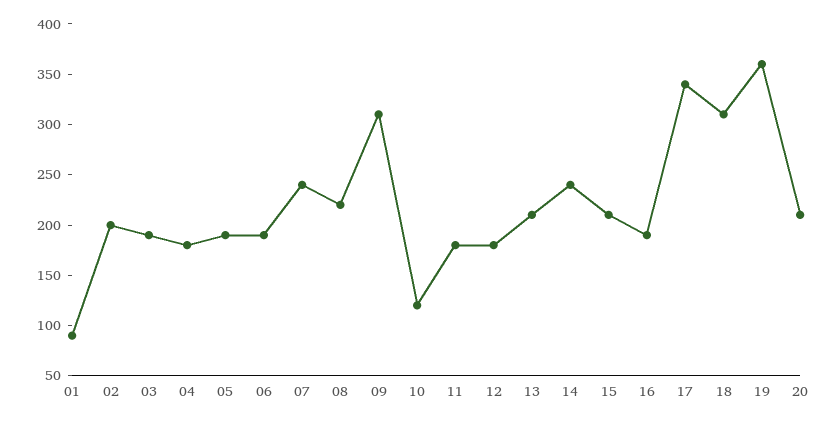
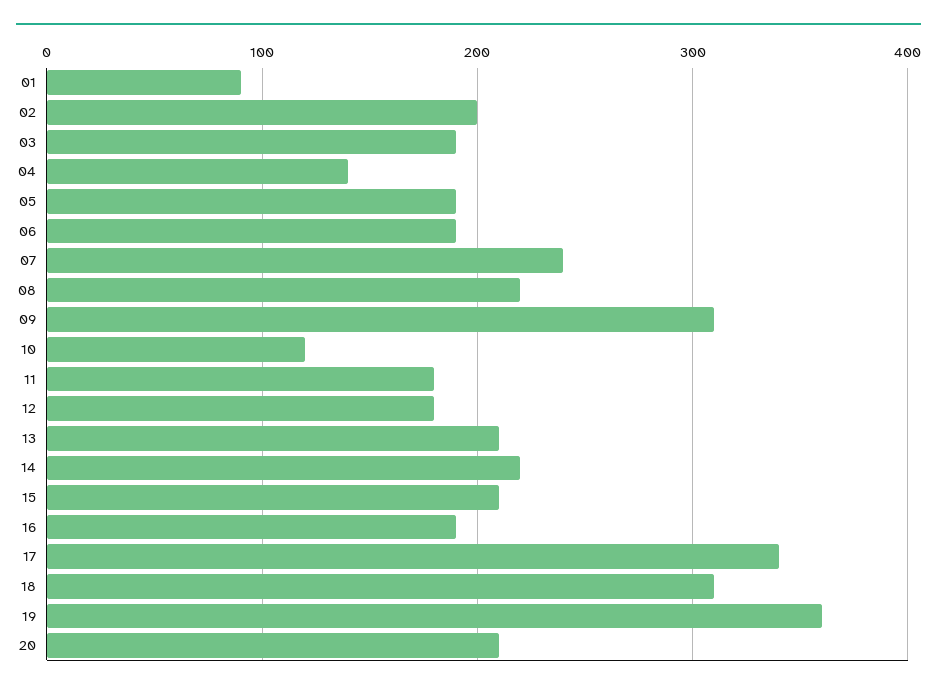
04: 180 -> 140
14: 240 -> 220

